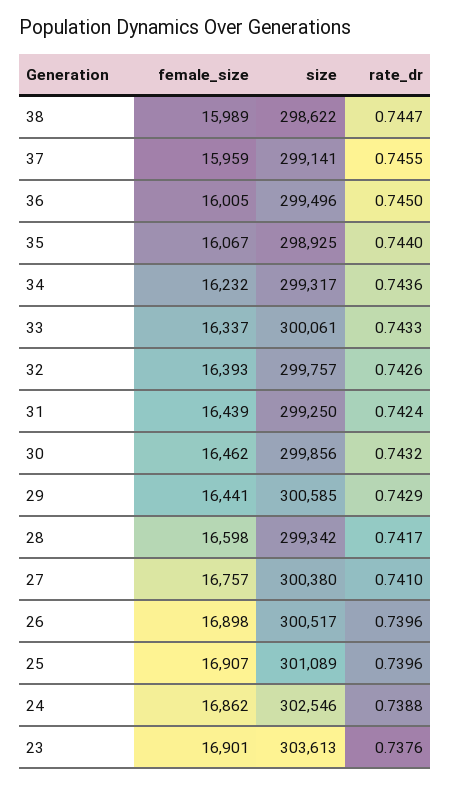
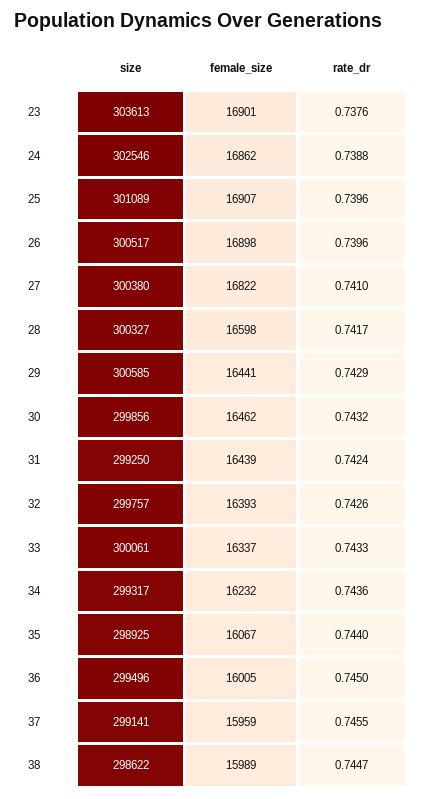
size, 28: 299342 -> 300327
female_size, 27: 16757 -> 16822

